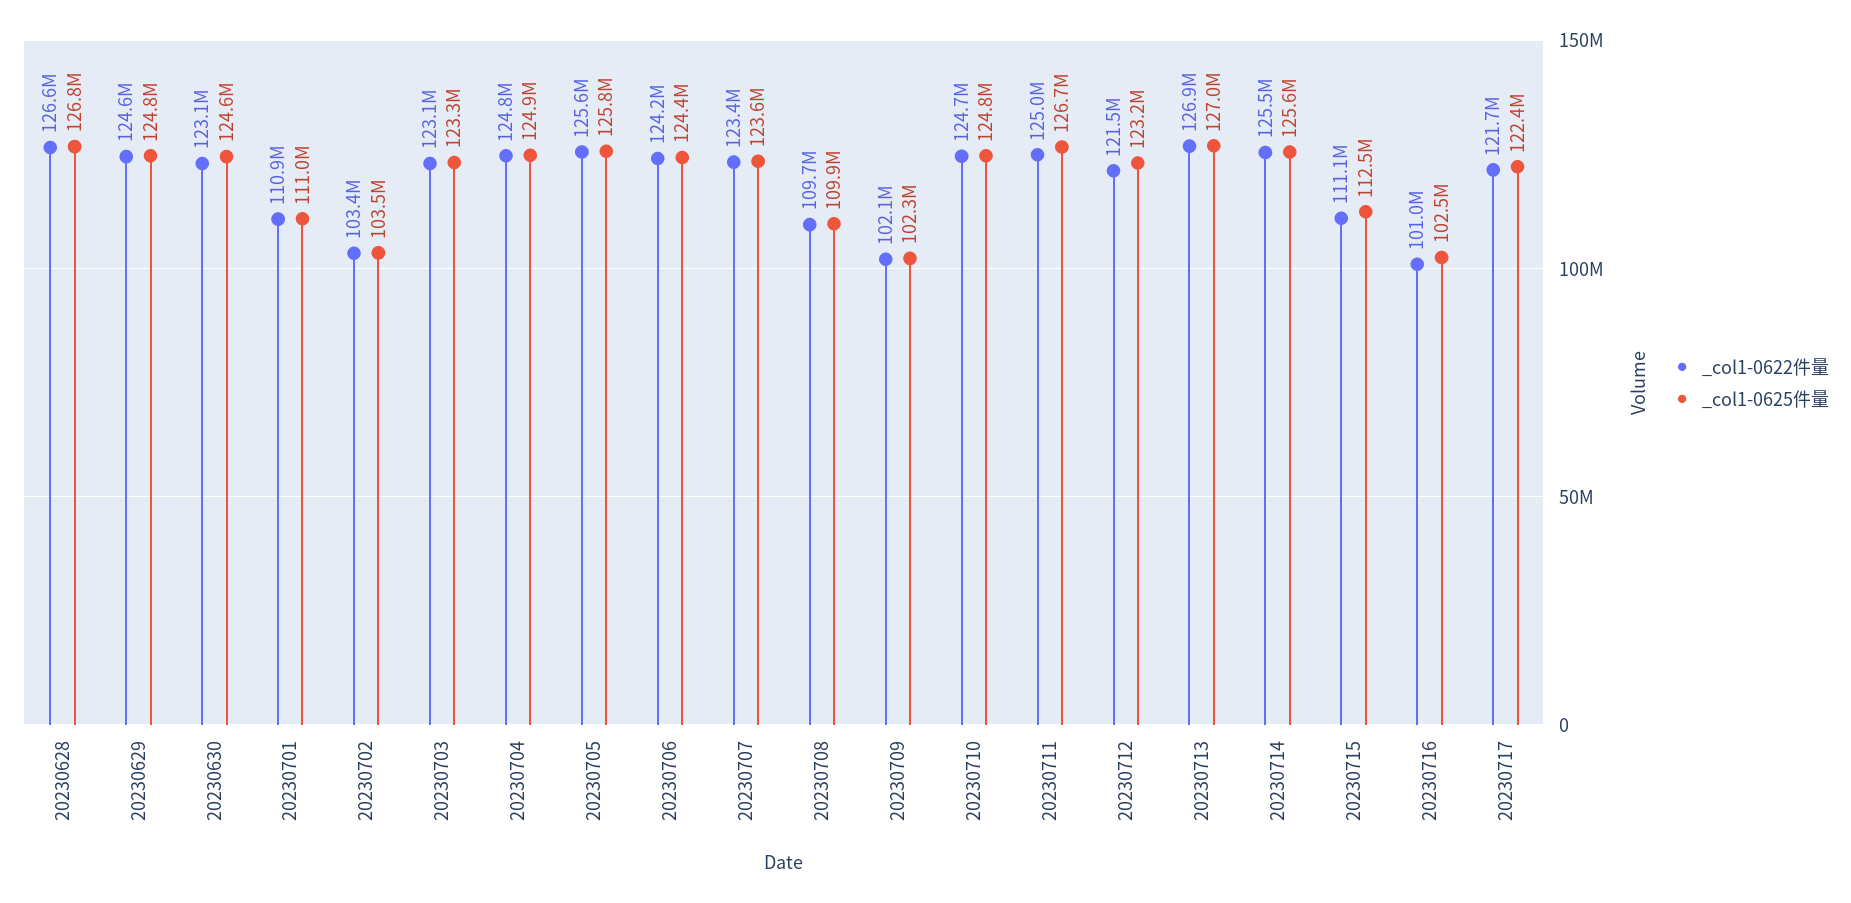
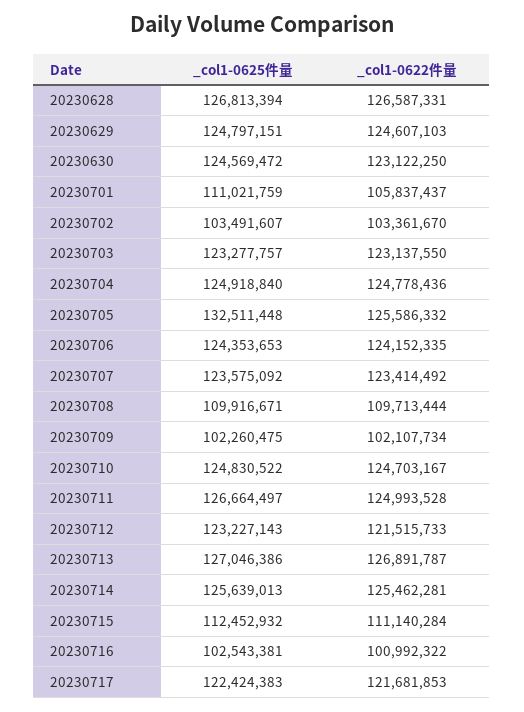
_col1-0622件量, 20230701: 110900000 -> 105837437
_col1-0625件量, 20230705: 125800000 -> 132511448

